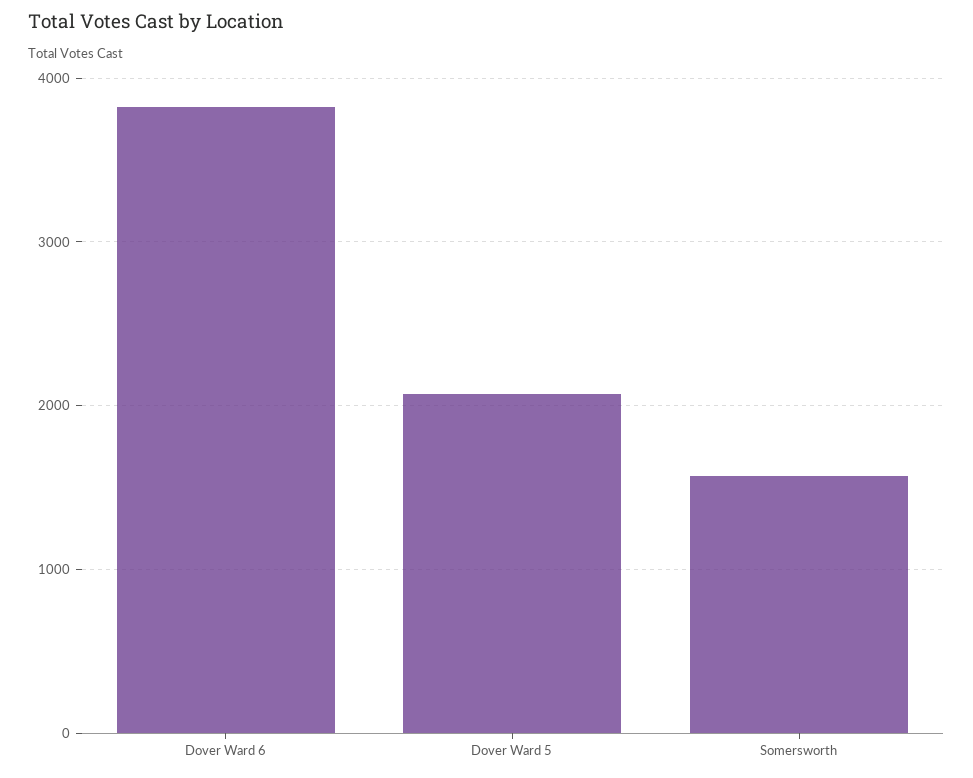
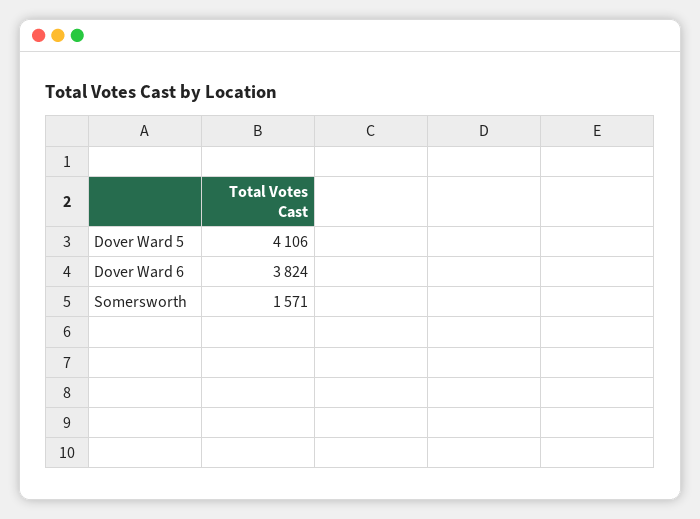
Dover Ward 5: 2100 -> 4106

